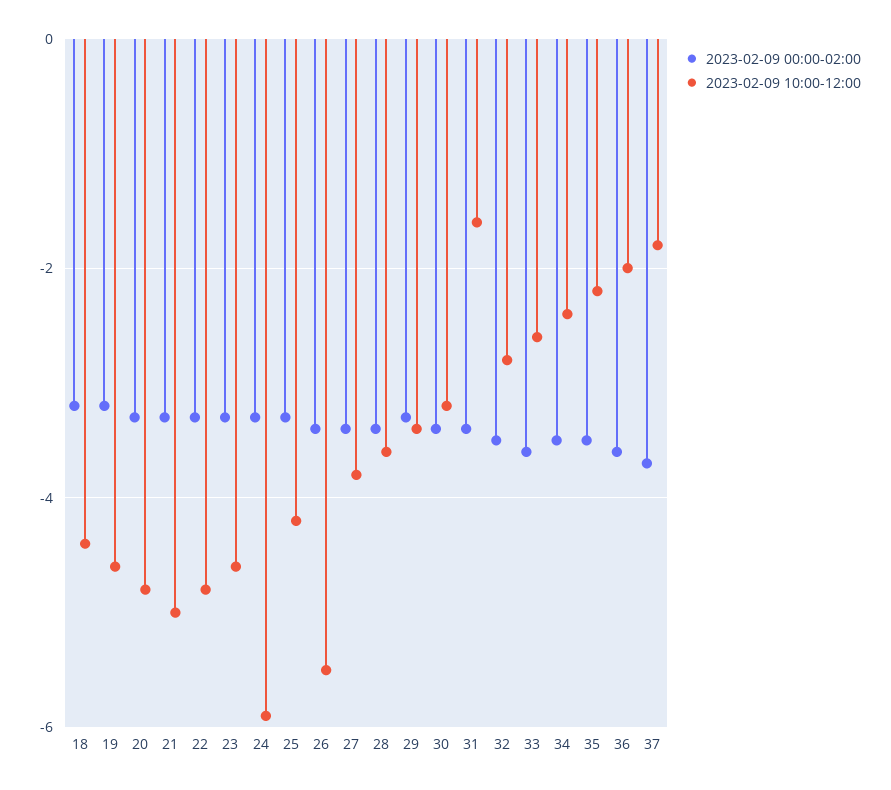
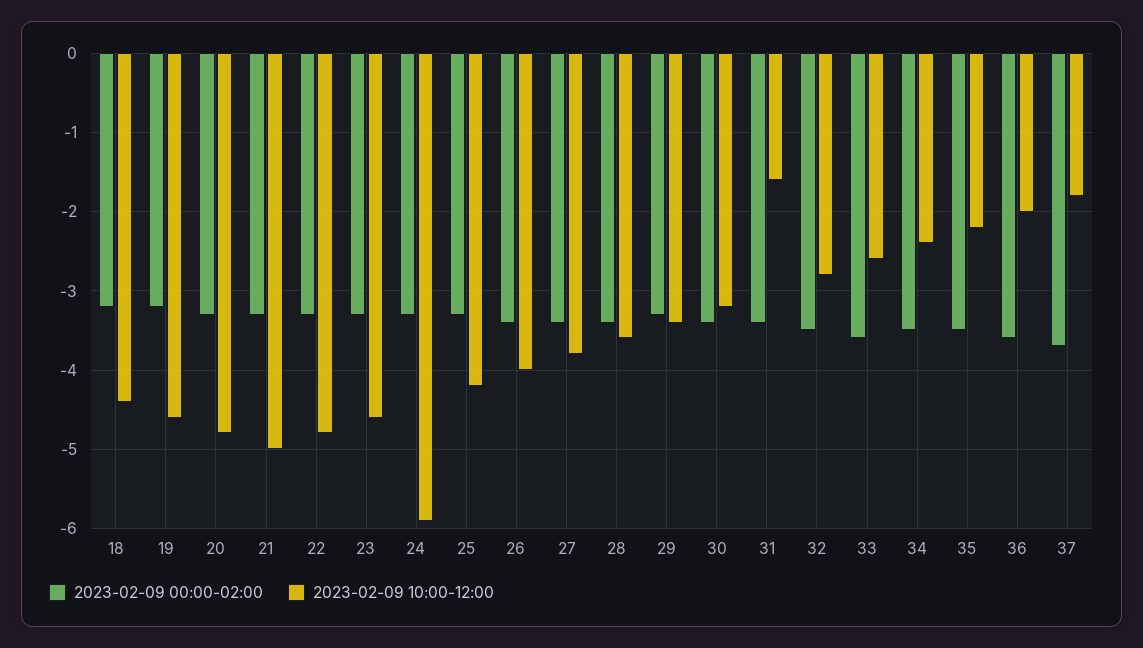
2023-02-09 10:00-12:00, 26: -5.5 -> -4

